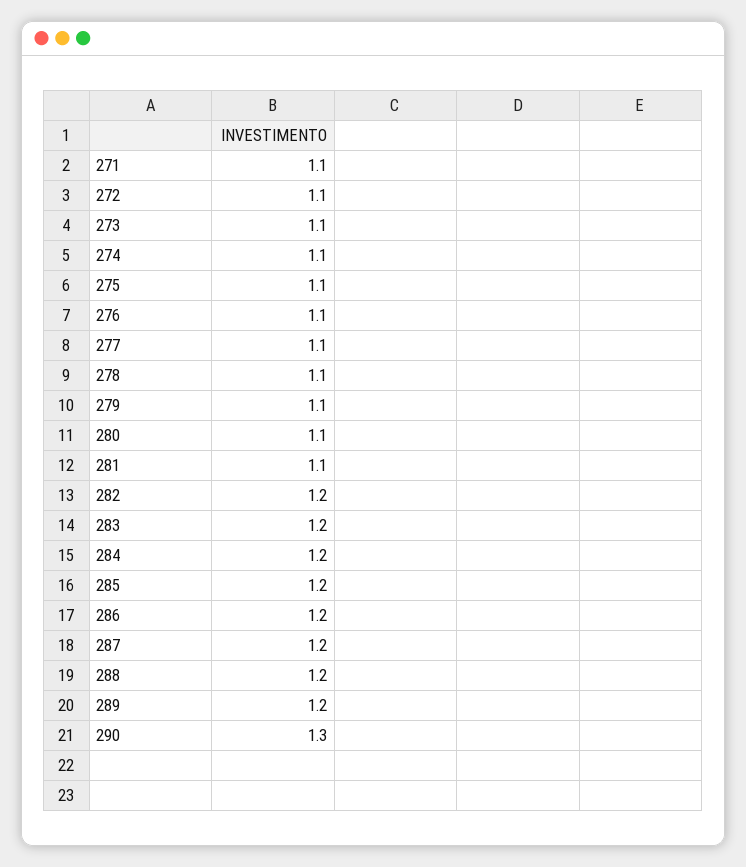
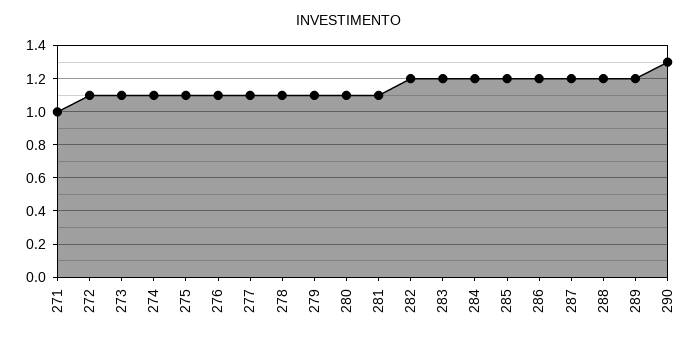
271: 1.1 -> 1

